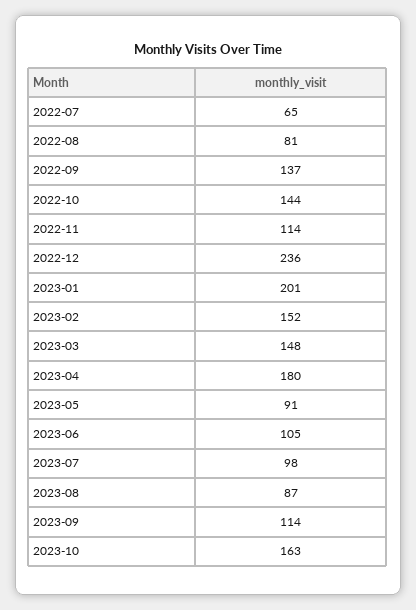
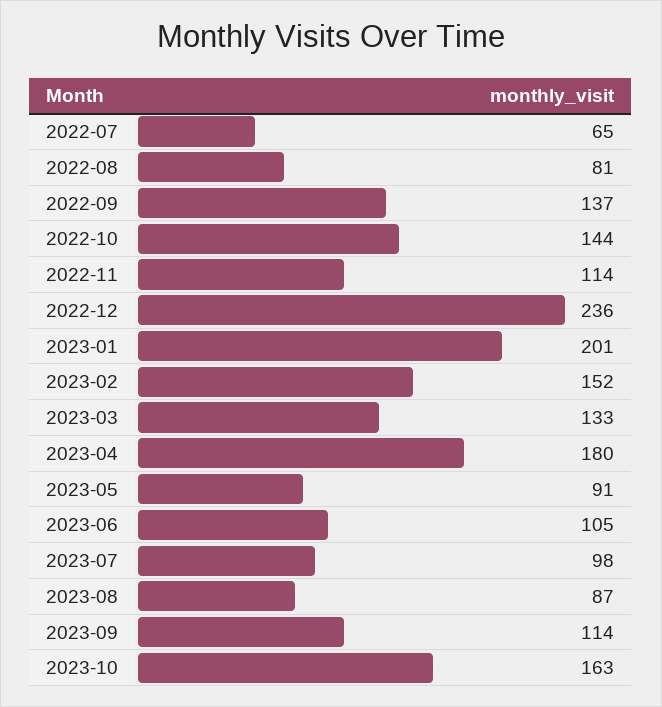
2023-03: 148 -> 133

